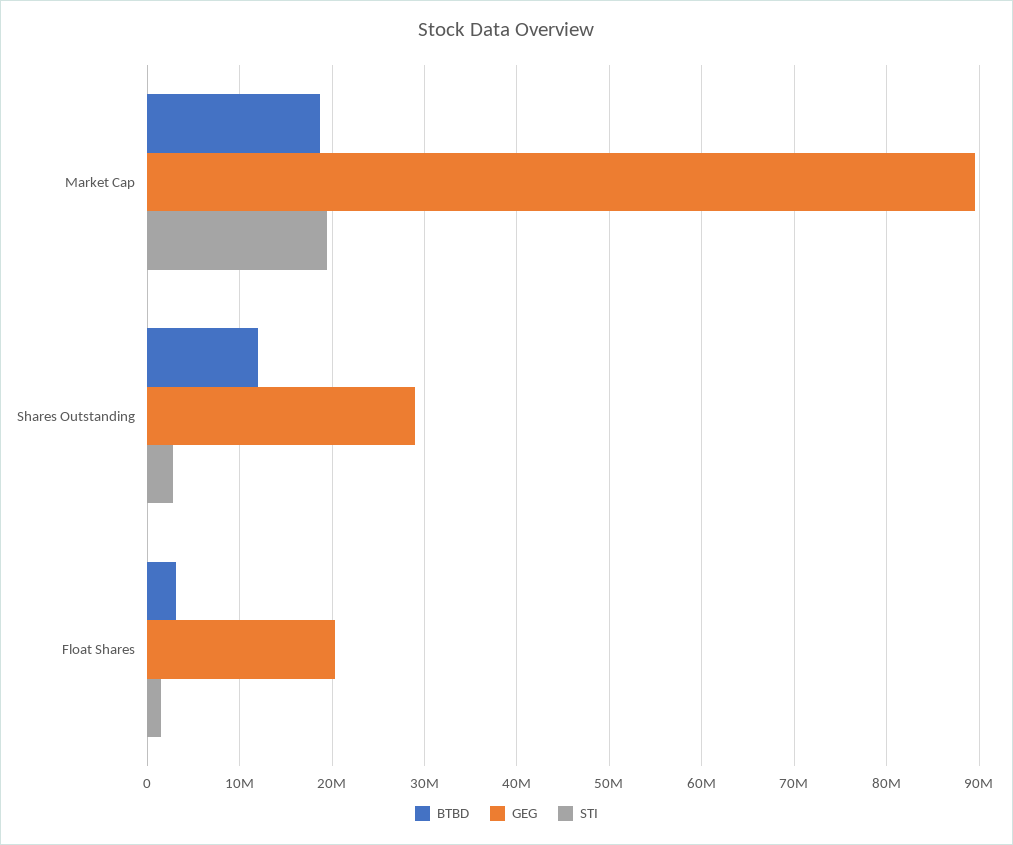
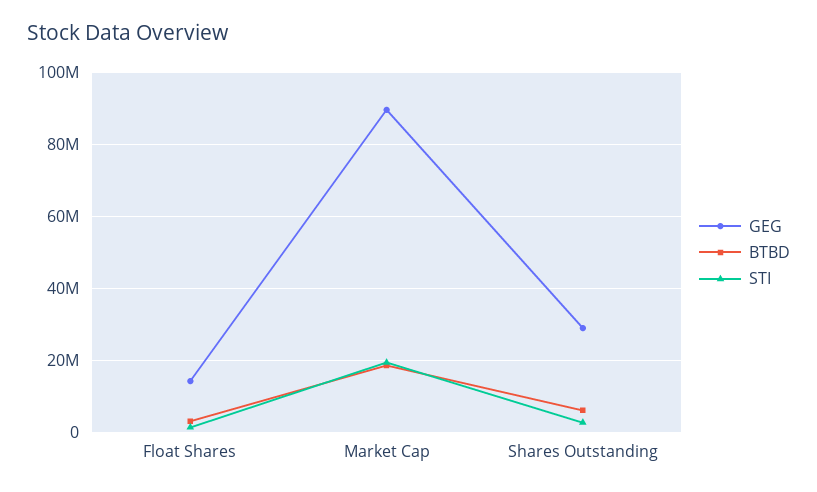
BTBD, Shares Outstanding: 12000000 -> 6000000
GEG, Float Shares: 20000000 -> 14000000

